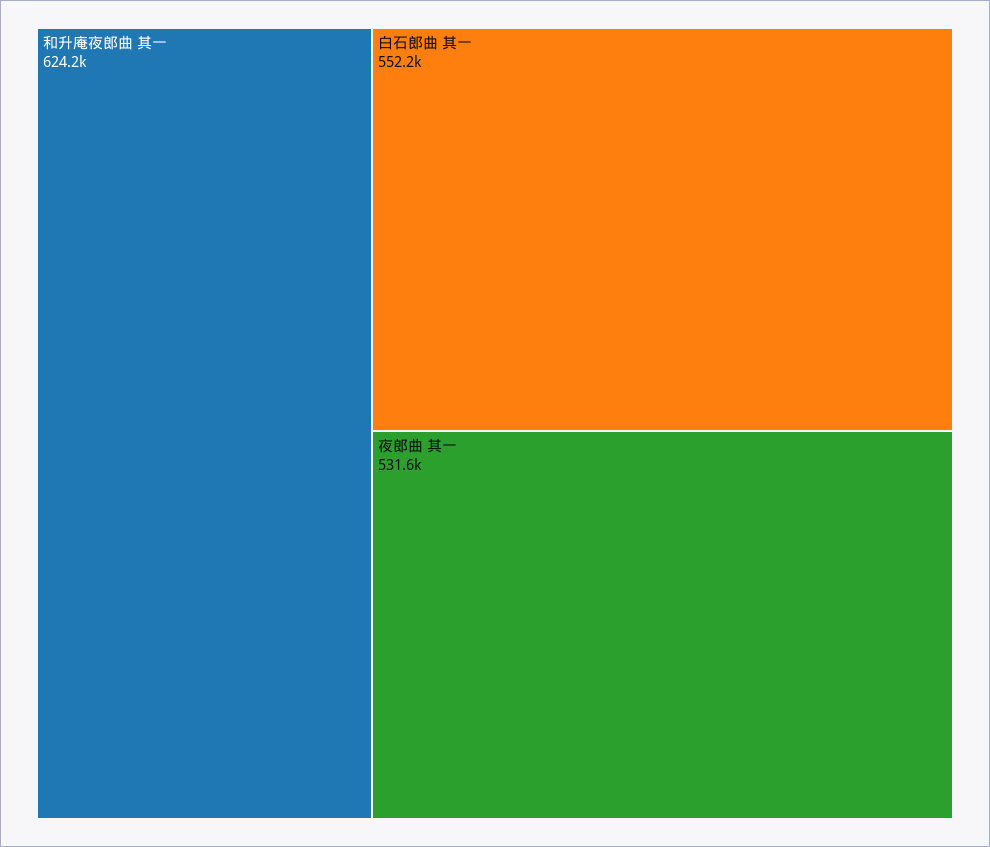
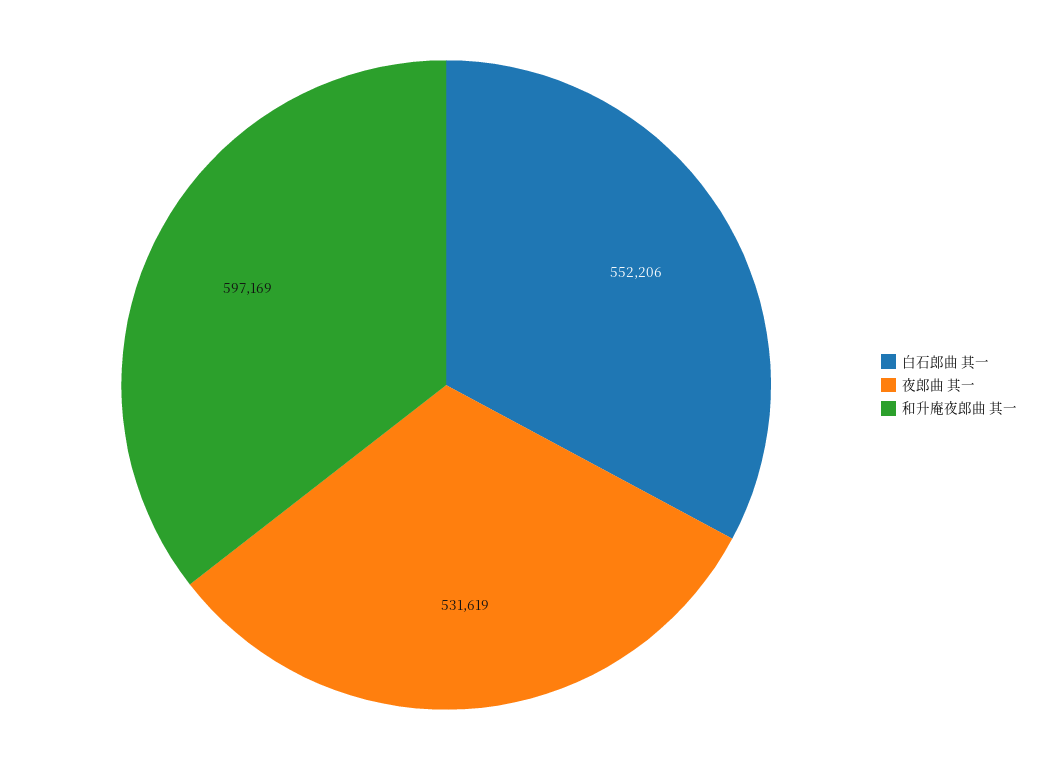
和升庵夜郎曲 其一: 624200 -> 597169

